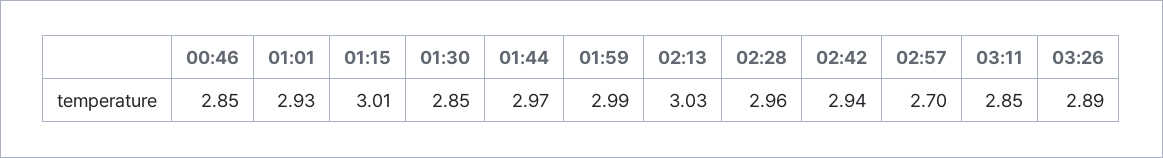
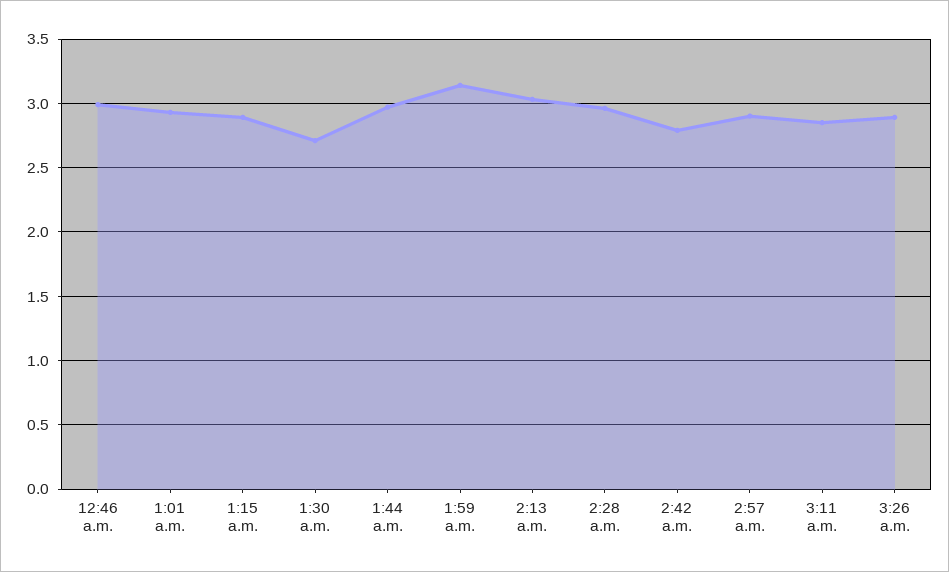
00:46: 2.85 -> 3
01:15: 3.01 -> 2.9
01:30: 2.85 -> 2.7
01:59: 2.99 -> 3.15
02:42: 2.94 -> 2.8
02:57: 2.7 -> 2.9

